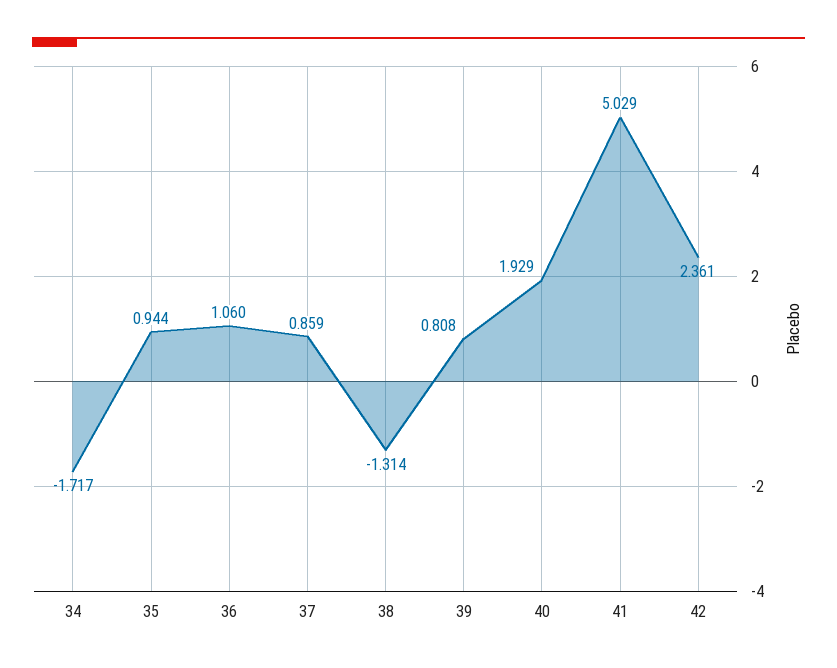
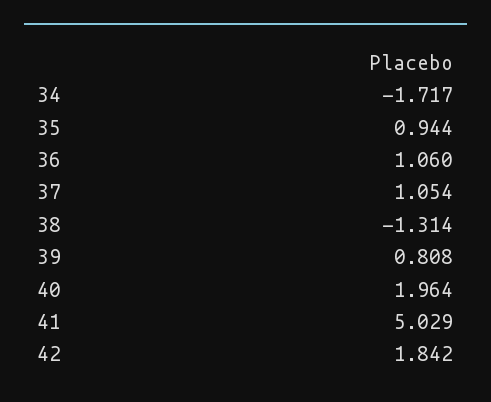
37: 0.859 -> 1.054
40: 1.929 -> 1.964
42: 2.361 -> 1.842

